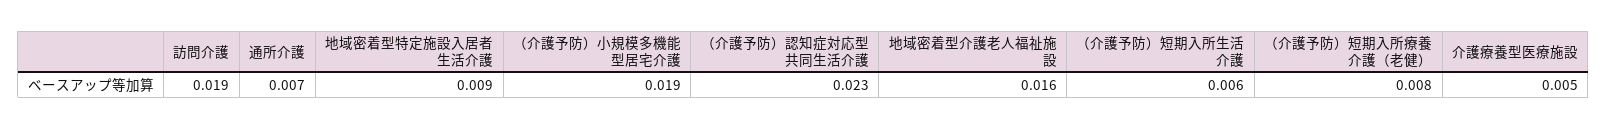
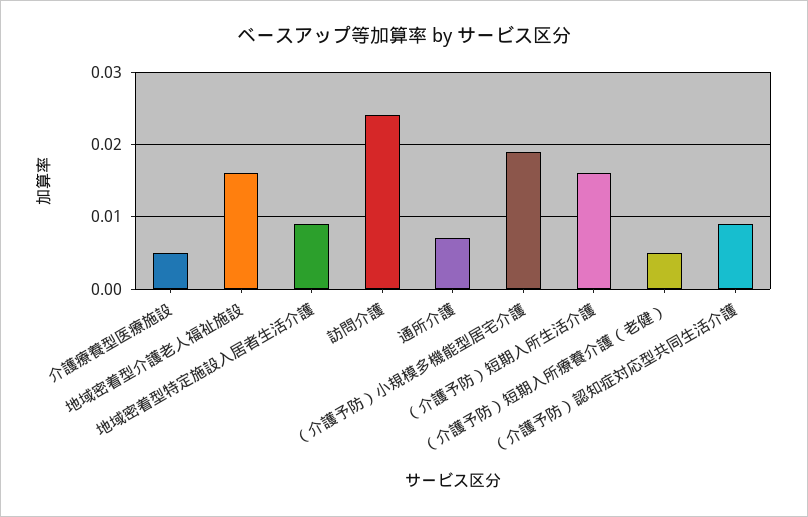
訪問介護: 0.019 -> 0.024
（介護予防）認知症対応型共同生活介護: 0.023 -> 0.009
（介護予防）短期入所生活介護: 0.006 -> 0.016
（介護予防）短期入所療養介護（老健）: 0.008 -> 0.005

